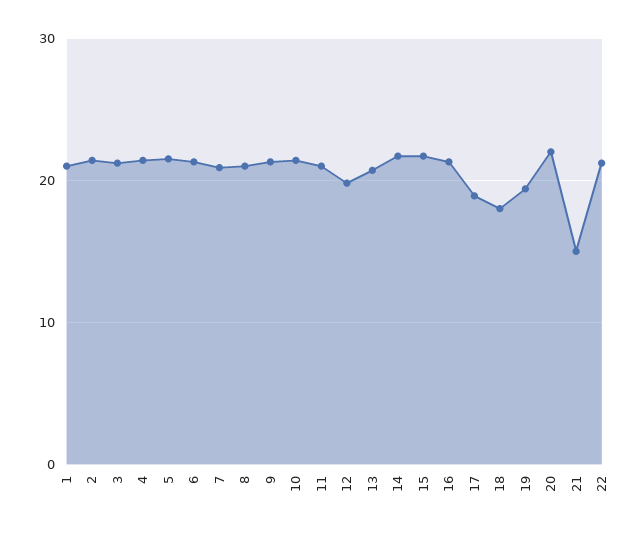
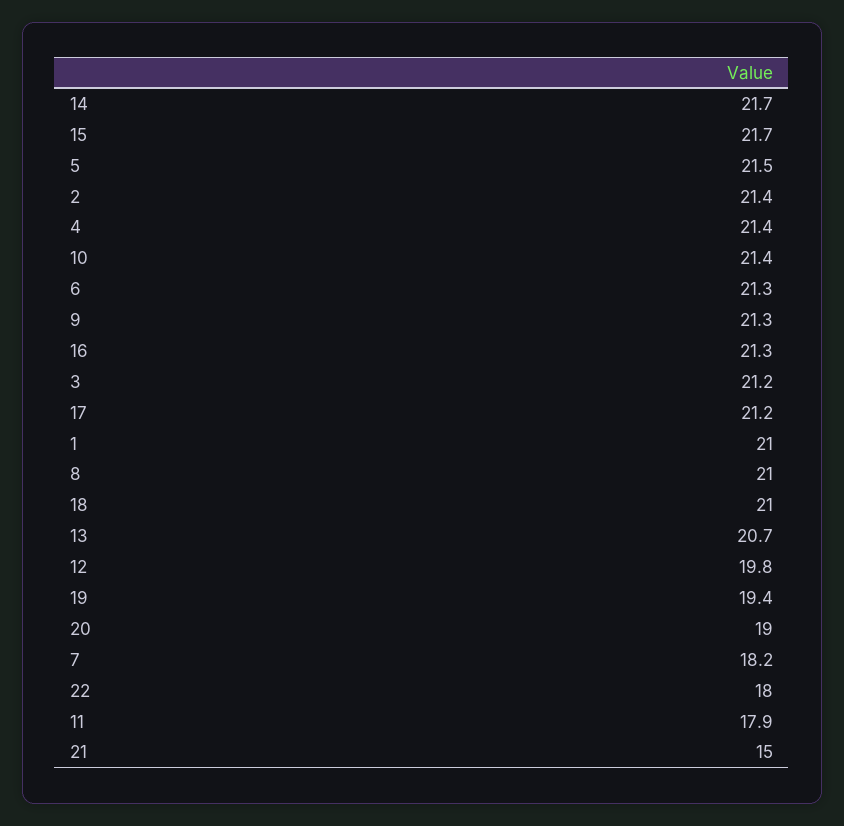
7: 21 -> 18.2
11: 21 -> 17.9
17: 19 -> 21.2
18: 18 -> 21
20: 22 -> 19
22: 21 -> 18

